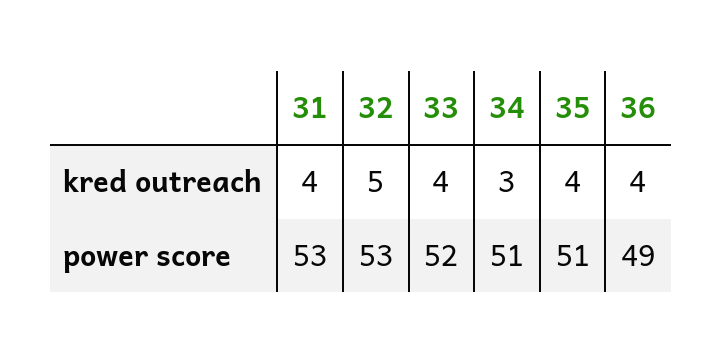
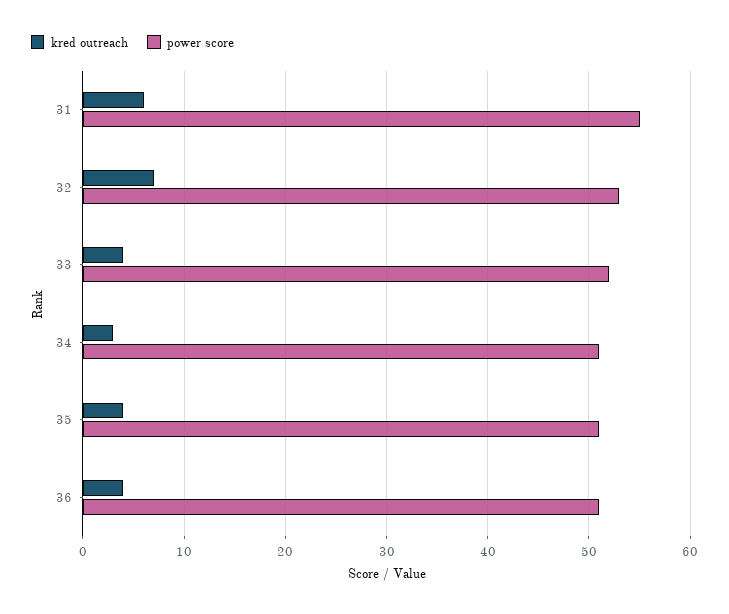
kred outreach, 31: 4 -> 6
kred outreach, 32: 5 -> 7
power score, 31: 53 -> 55
power score, 36: 49 -> 51

